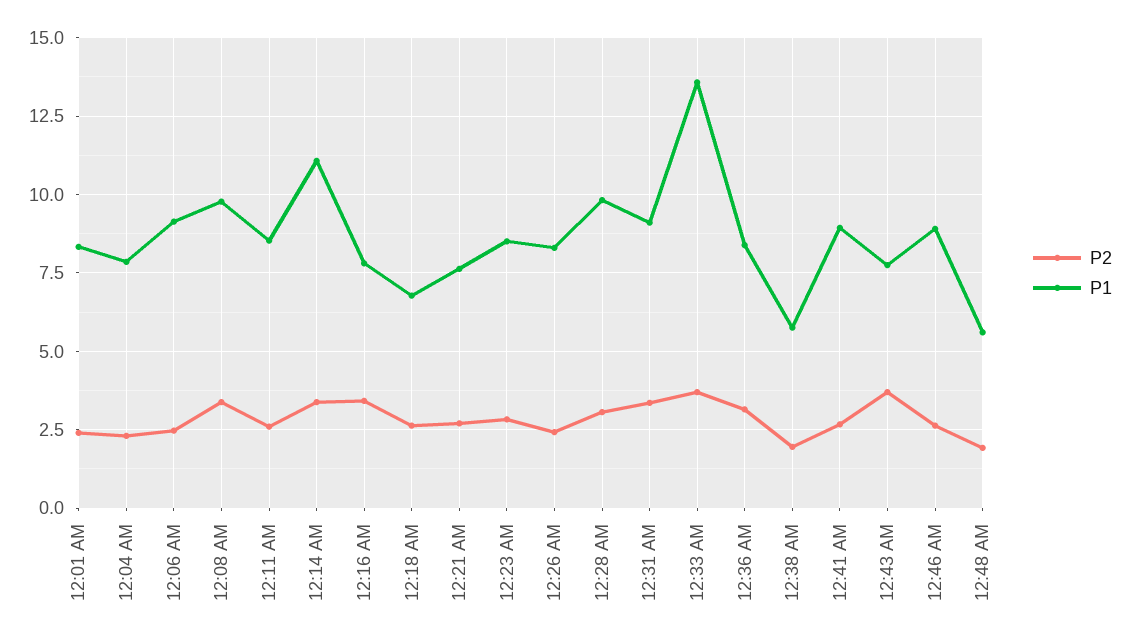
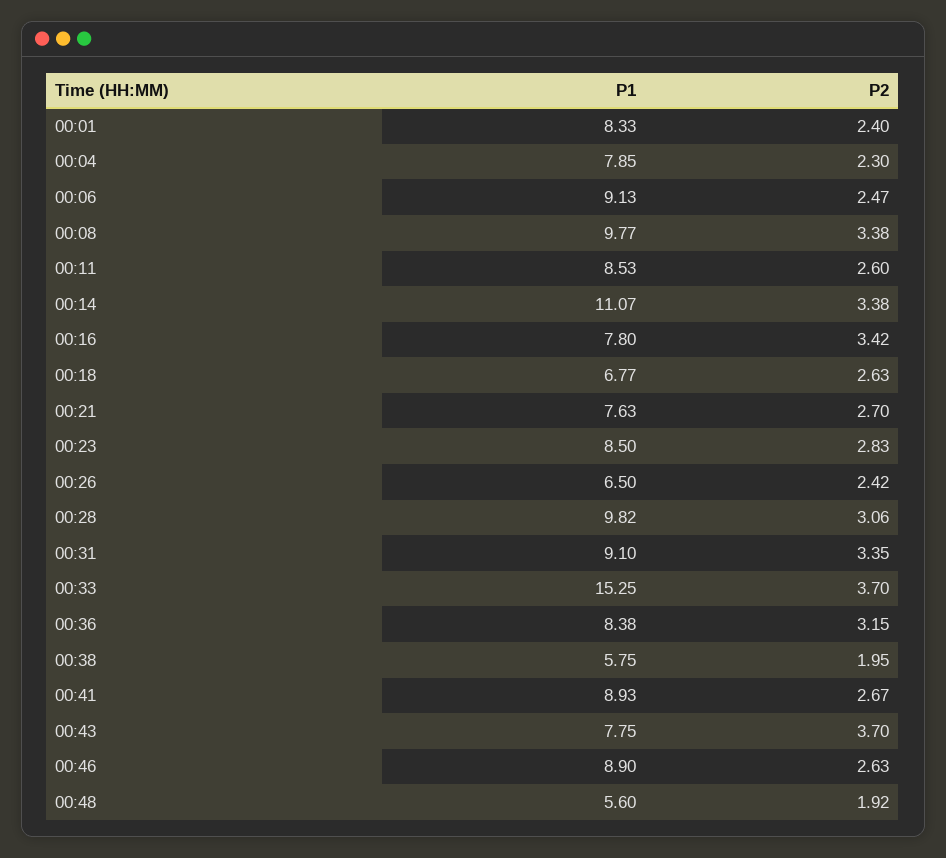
P1, 12:26 AM: 8.25 -> 6.5
P1, 12:33 AM: 13.5 -> 15.25

